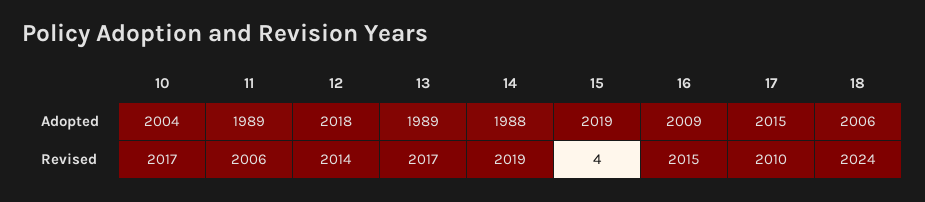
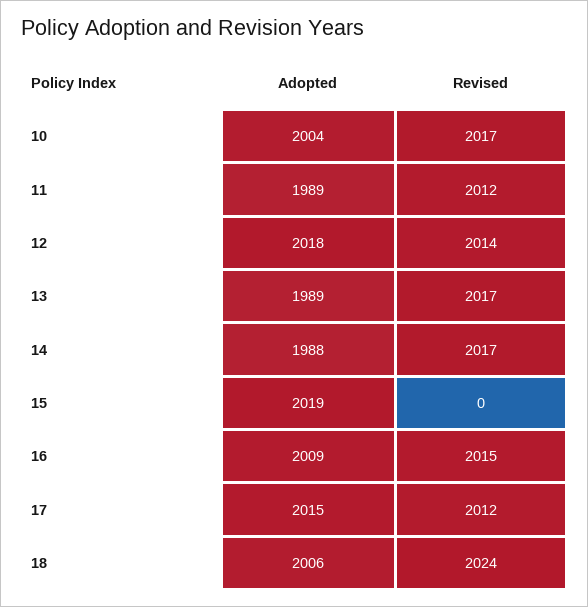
11, Revised: 2006 -> 2012
14, Revised: 2019 -> 2017
15, Revised: 4 -> 0
17, Revised: 2010 -> 2012

